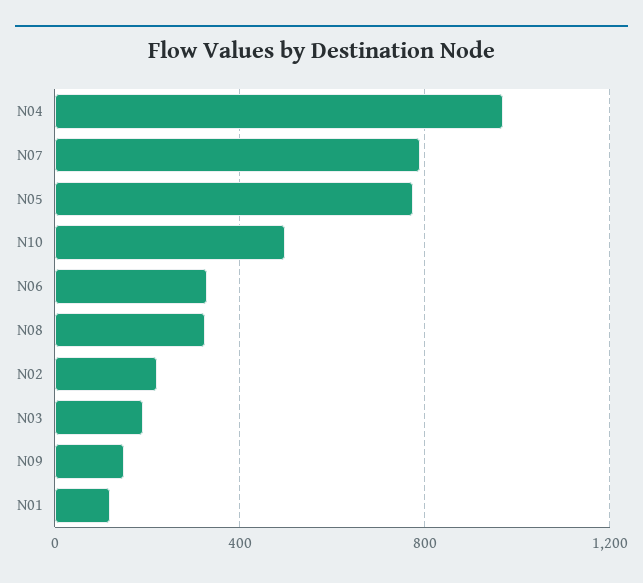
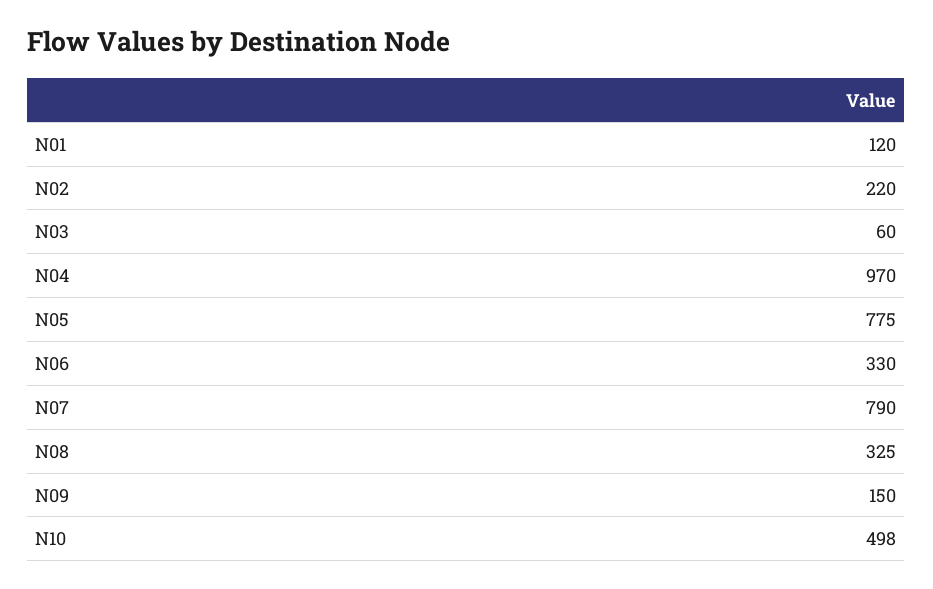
N03: 200 -> 60

